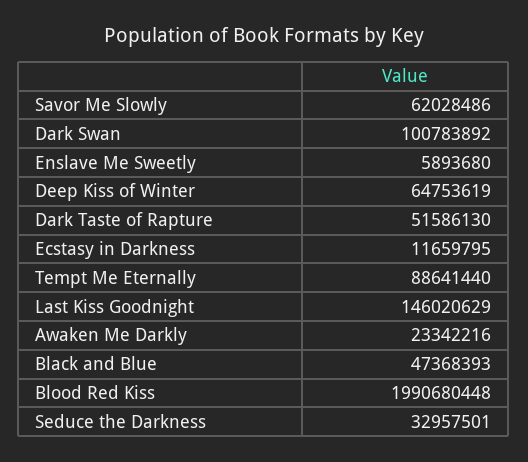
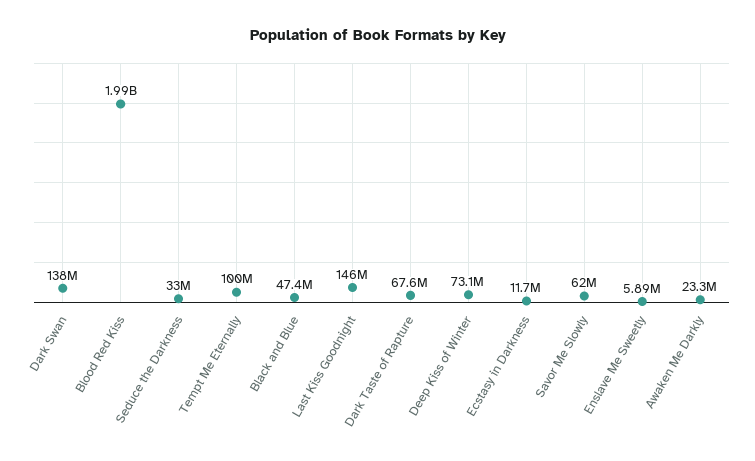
Dark Swan: 100783892 -> 138000000
Deep Kiss of Winter: 64753619 -> 73100000
Dark Taste of Rapture: 51586130 -> 67600000
Tempt Me Eternally: 88641440 -> 100000000

